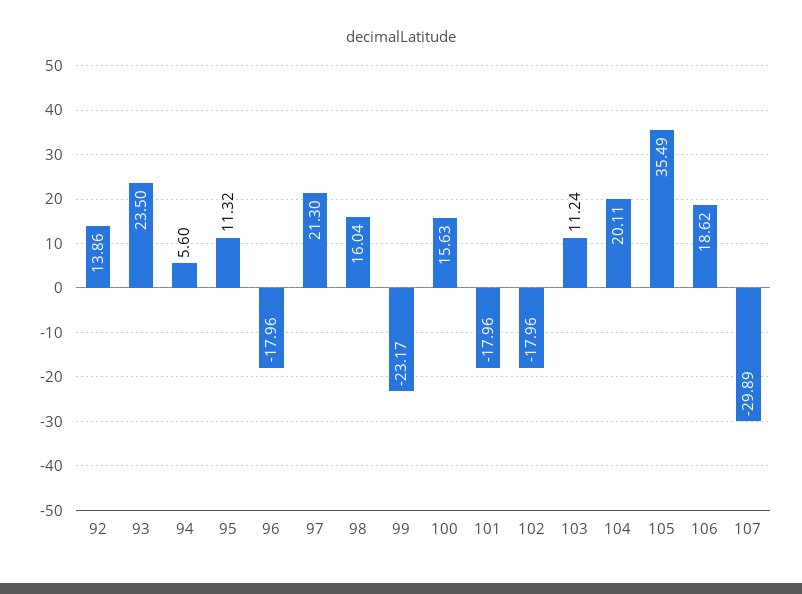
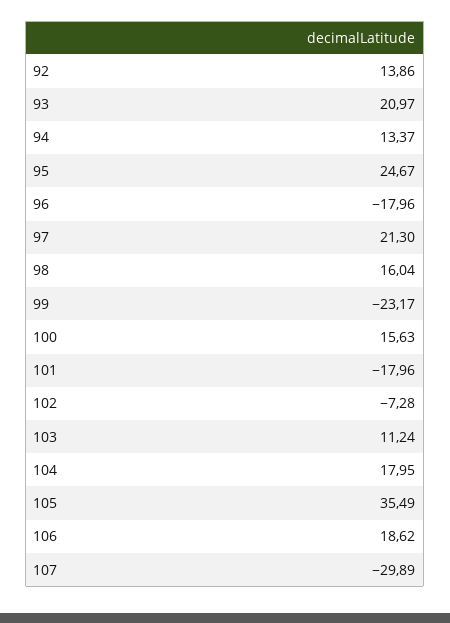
93: 23.5 -> 20.97
94: 5.6 -> 13.37
95: 11.32 -> 24.67
102: -17.96 -> -7.28
104: 20.11 -> 17.95

